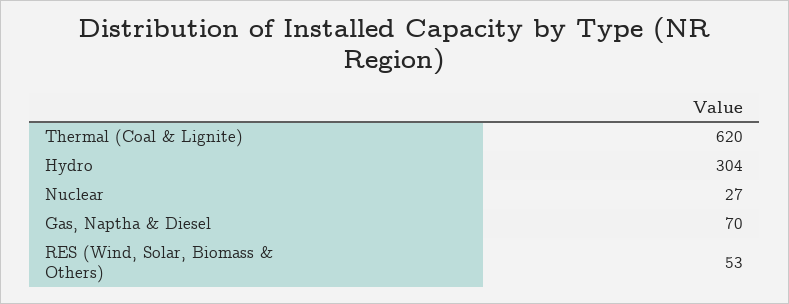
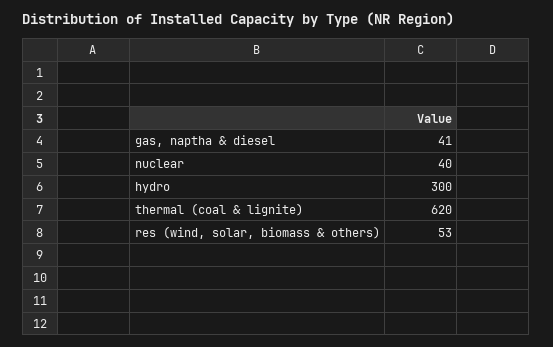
Hydro: 304 -> 300
Nuclear: 27 -> 40
Gas, Naptha & Diesel: 70 -> 41

